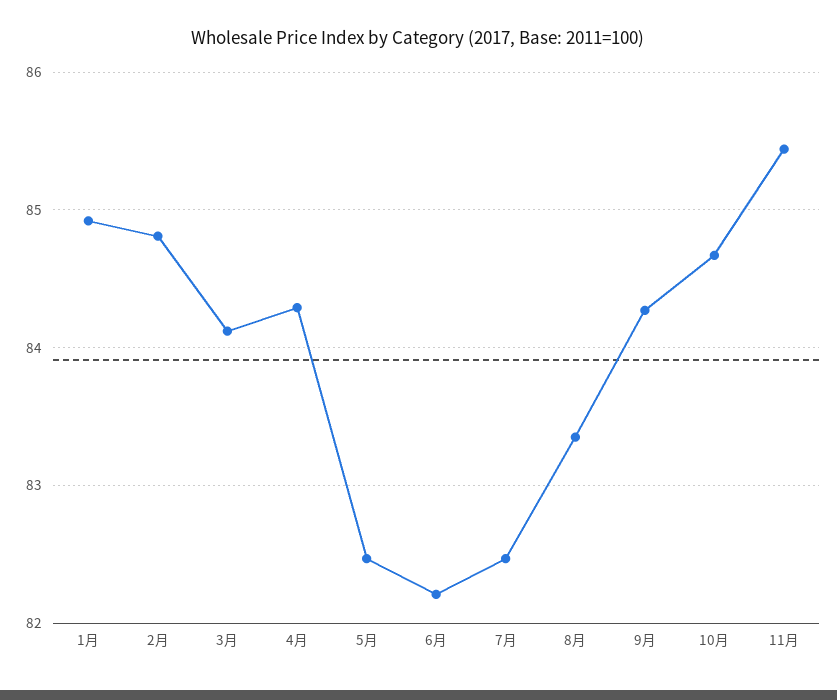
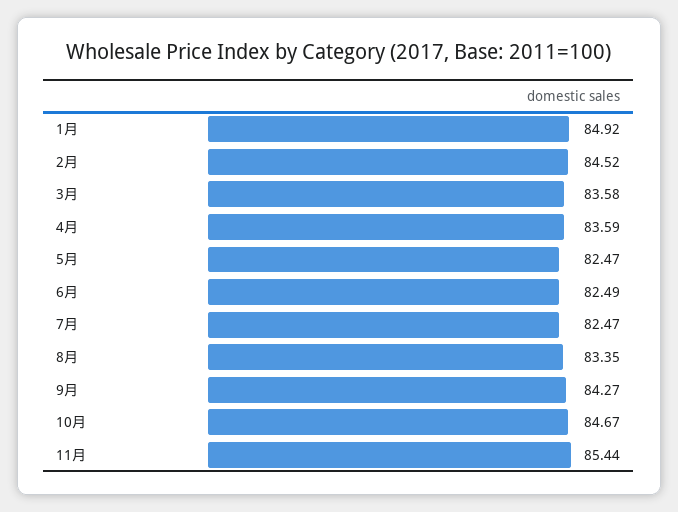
2月: 84.8 -> 84.52
3月: 84.1 -> 83.58
4月: 84.3 -> 83.59
6月: 82.2 -> 82.49

